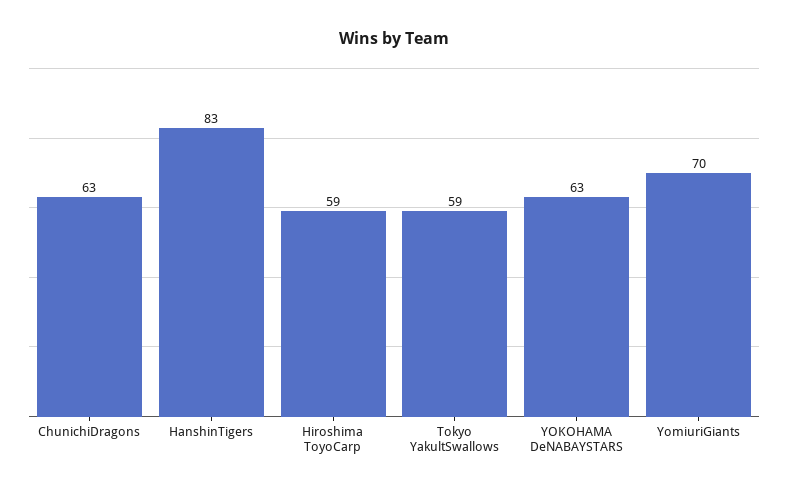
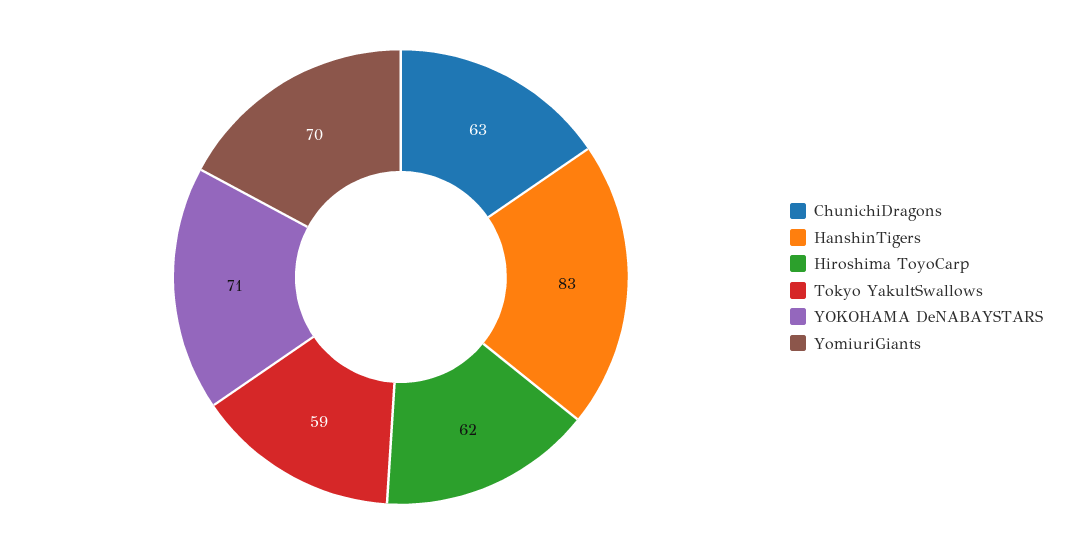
Hiroshima ToyoCarp: 59 -> 62
YOKOHAMA DeNABAYSTARS: 63 -> 71

